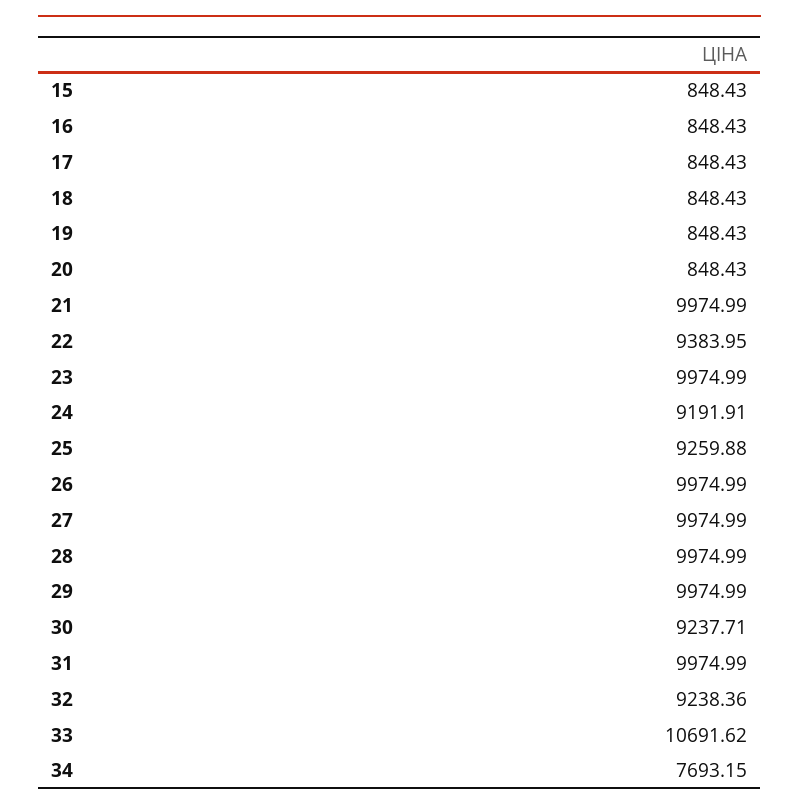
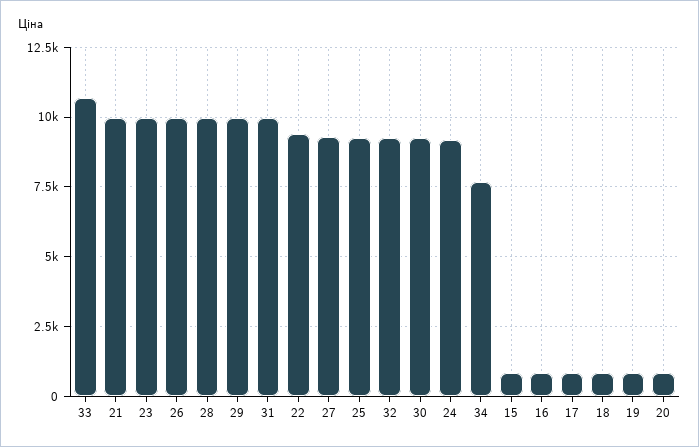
27: 9974.99 -> 9250

